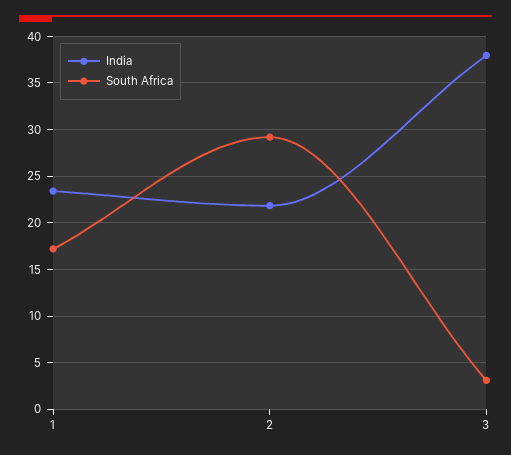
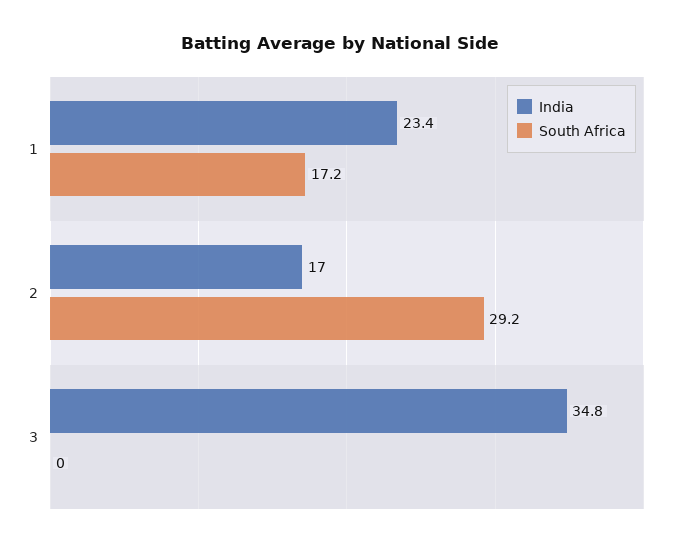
India, 2: 22 -> 17
India, 3: 38 -> 34.8
South Africa, 3: 3 -> 0

